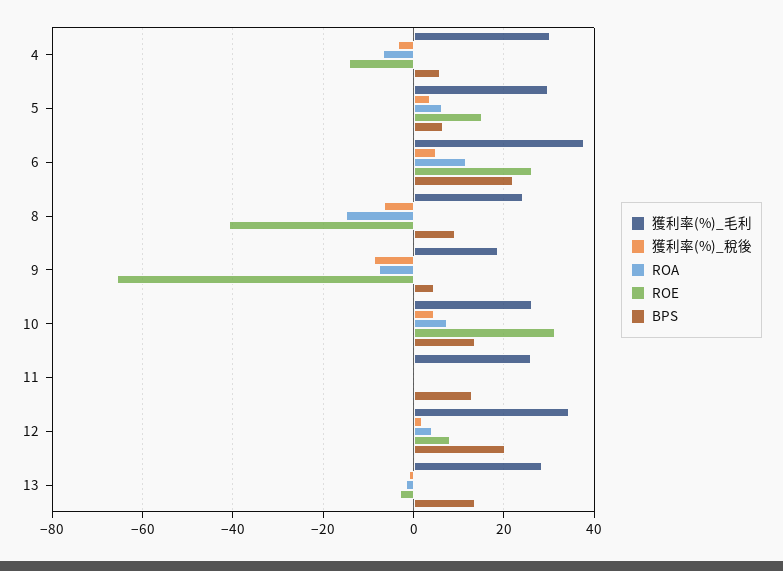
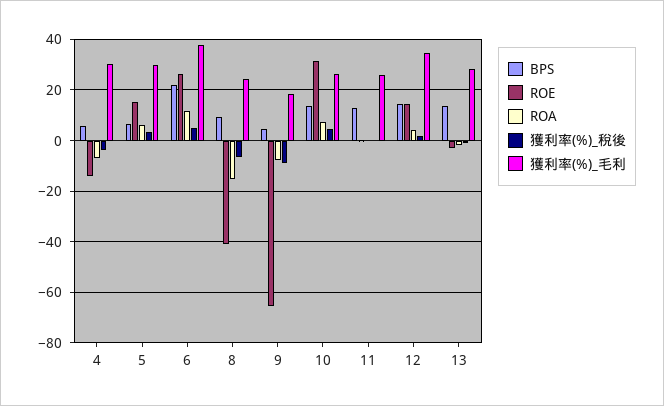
ROE, 12: 8 -> 15
BPS, 12: 20 -> 15

